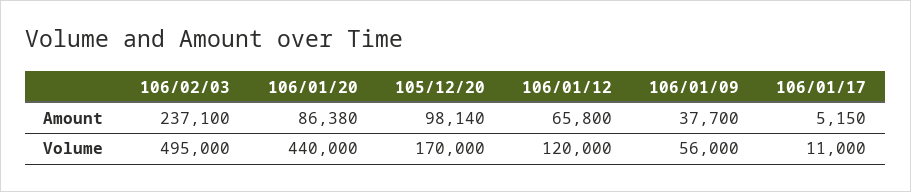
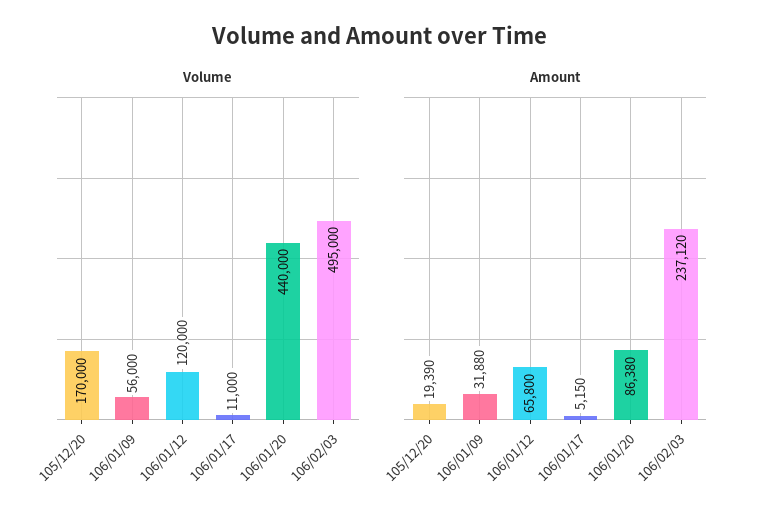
Amount, 106/02/03: 237100 -> 237120
Amount, 105/12/20: 98140 -> 19390
Amount, 106/01/09: 37700 -> 31880

